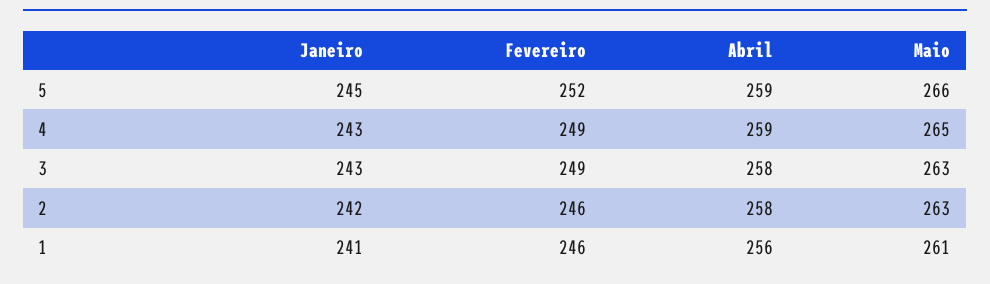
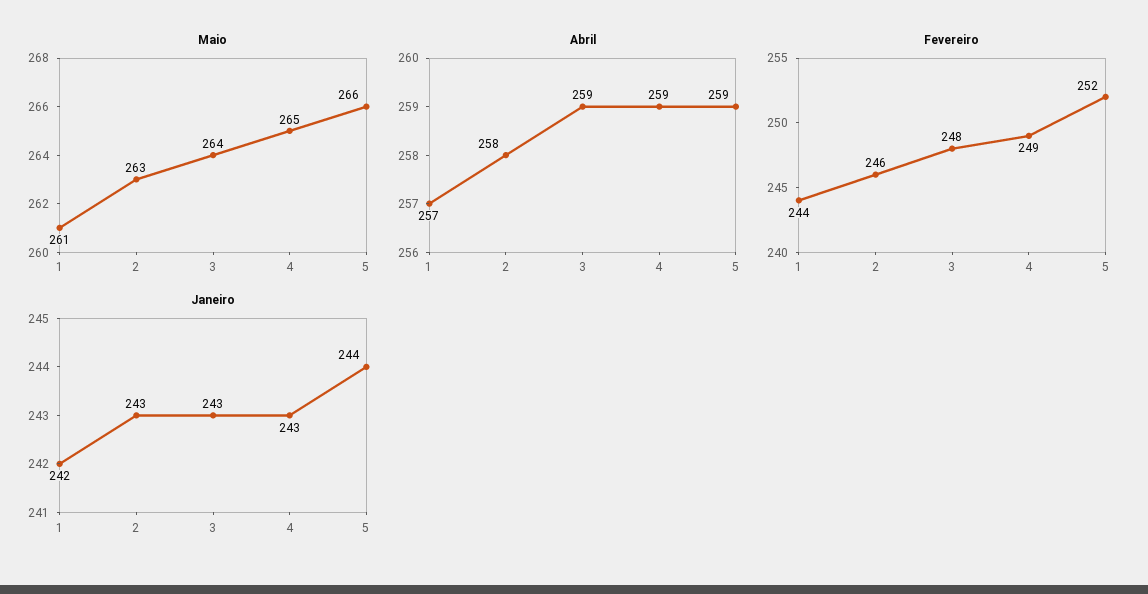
Janeiro, 5: 245 -> 244
Fevereiro, 3: 249 -> 248
Abril, 3: 258 -> 259
Maio, 3: 263 -> 264
Janeiro, 2: 242 -> 243
Janeiro, 1: 241 -> 242
Fevereiro, 1: 246 -> 244
Abril, 1: 256 -> 257

